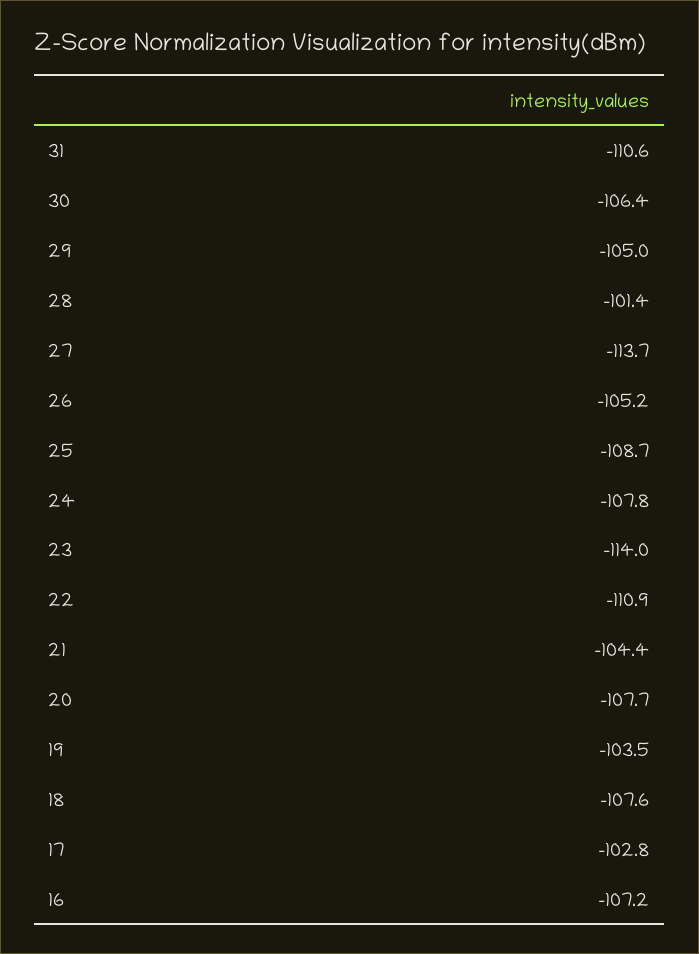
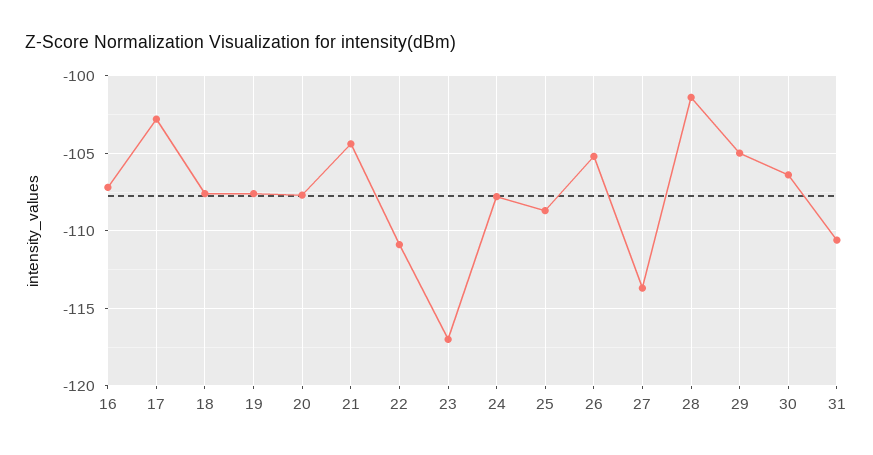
23: -114 -> -117
19: -103.5 -> -107.5

